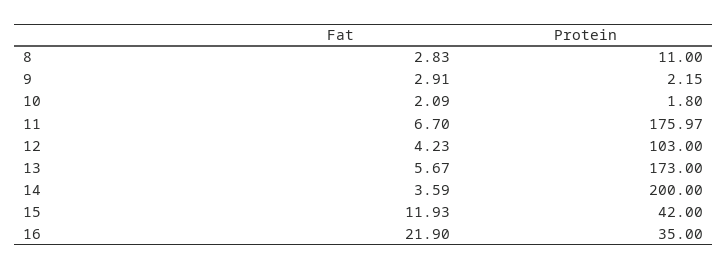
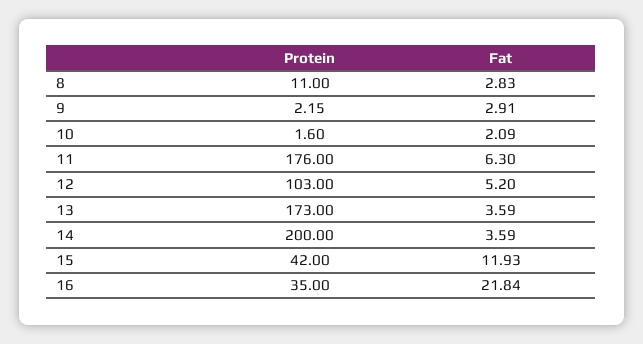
Protein, 10: 1.8 -> 1.6
Fat, 11: 6.7 -> 6.3
Protein, 11: 175.97 -> 176
Fat, 12: 4.23 -> 5.2
Fat, 13: 5.67 -> 3.59
Fat, 16: 21.9 -> 21.84

